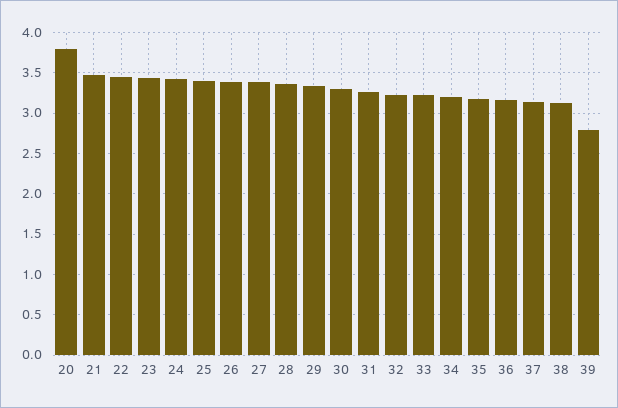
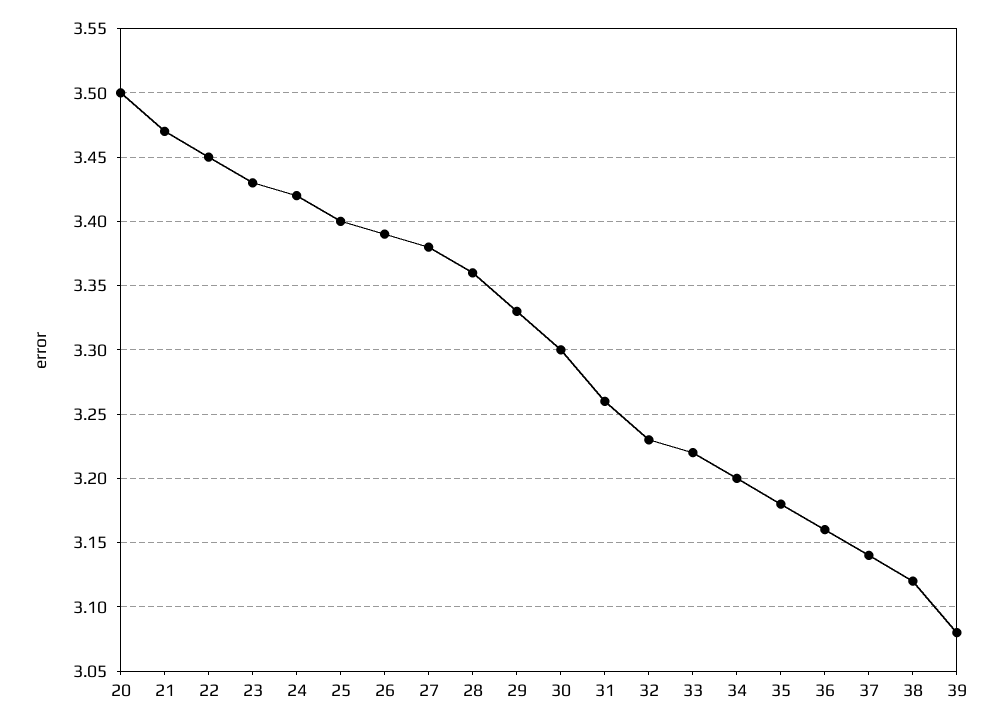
20: 3.8 -> 3.5
39: 2.8 -> 3.08

